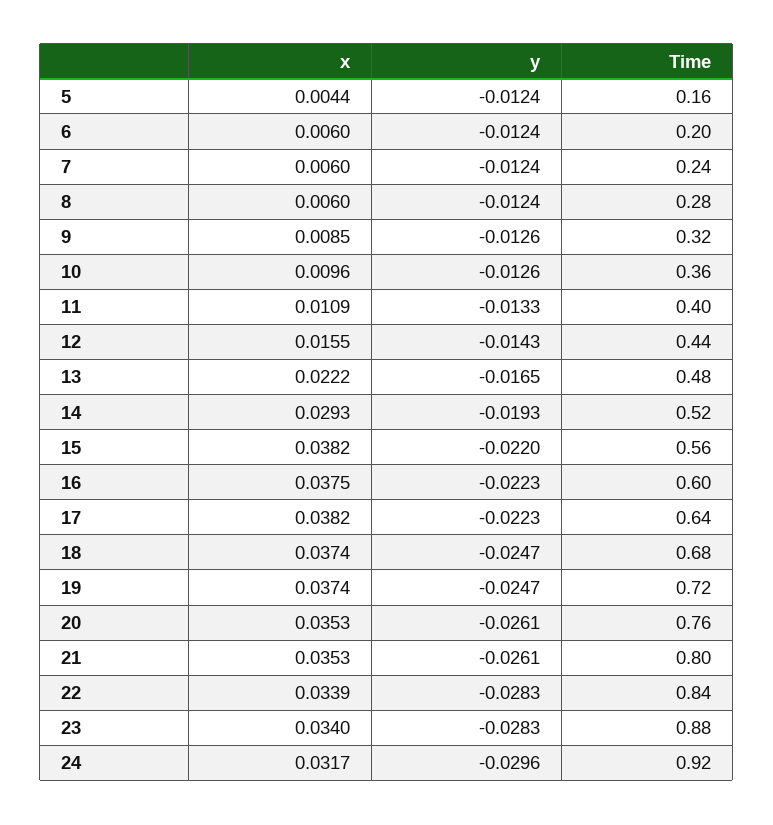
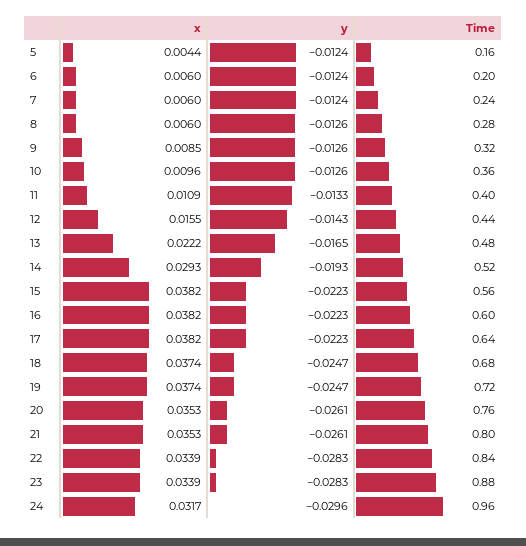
y, 8: -0.0124 -> -0.0126
y, 15: -0.022 -> -0.0223
x, 16: 0.0375 -> 0.0382
x, 23: 0.034 -> 0.0339
Time, 24: 0.92 -> 0.96

